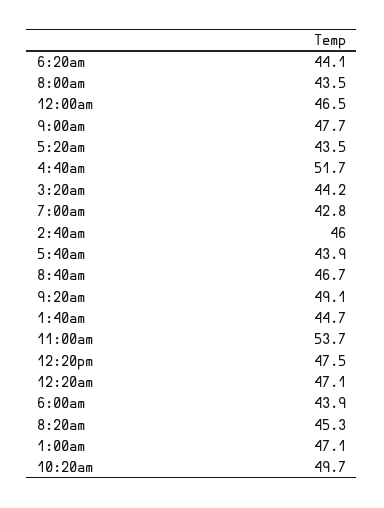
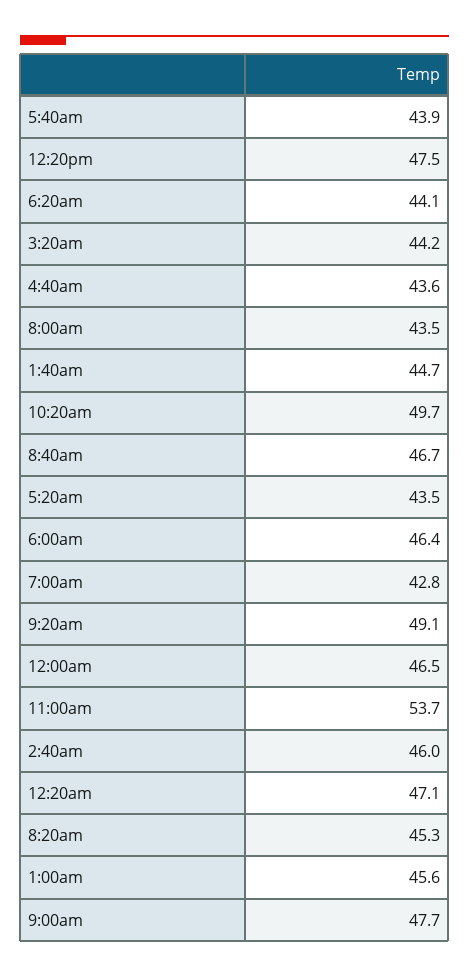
4:40am: 51.7 -> 43.6
6:00am: 43.9 -> 46.4
1:00am: 47.1 -> 45.6

